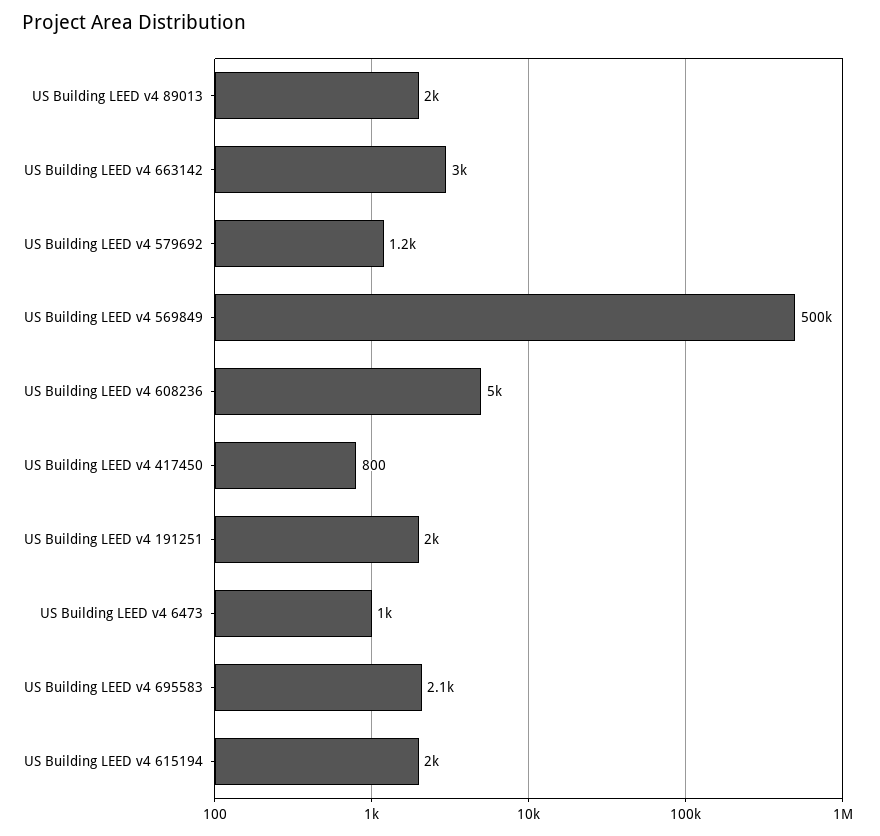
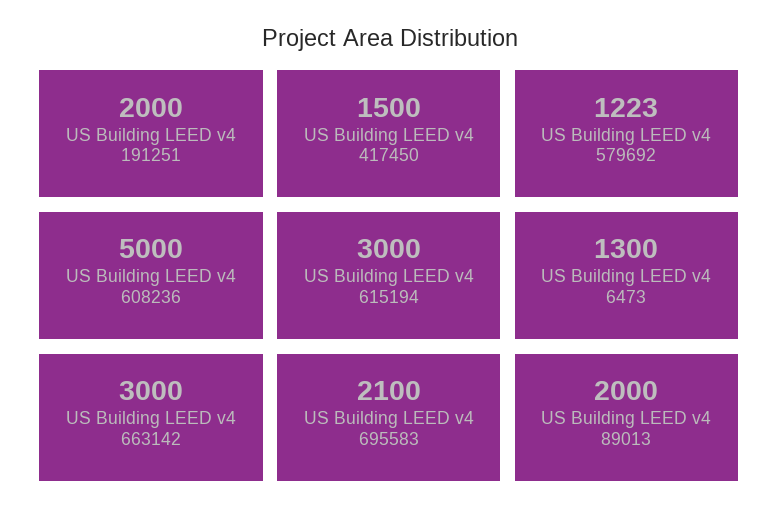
US Building LEED v4 569849: 500000 -> none
US Building LEED v4 417450: 800 -> 1500
US Building LEED v4 6473: 1000 -> 1300
US Building LEED v4 615194: 2000 -> 3000

